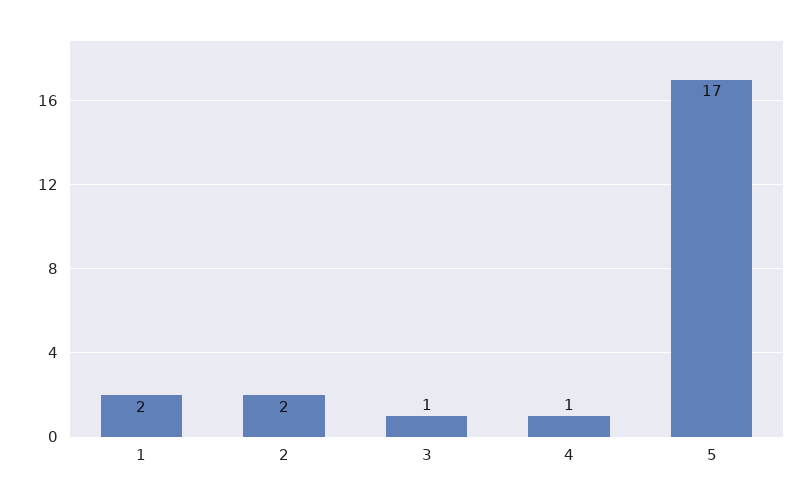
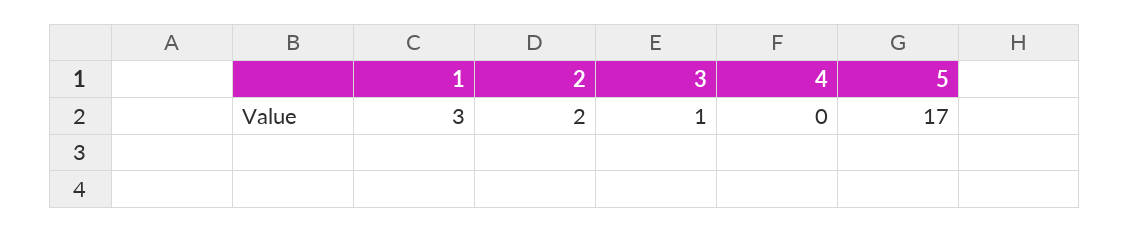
1: 2 -> 3
4: 1 -> 0

